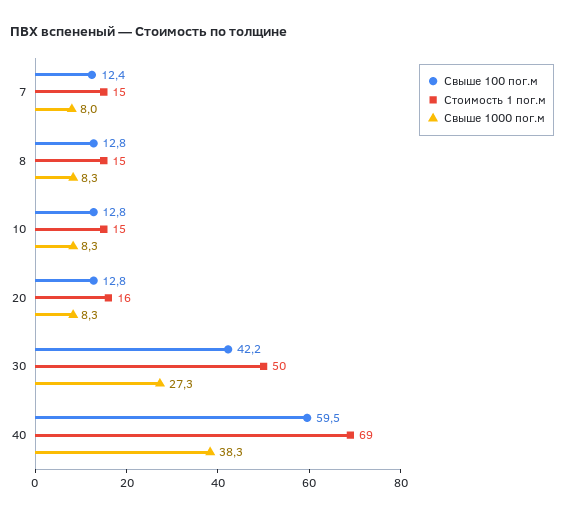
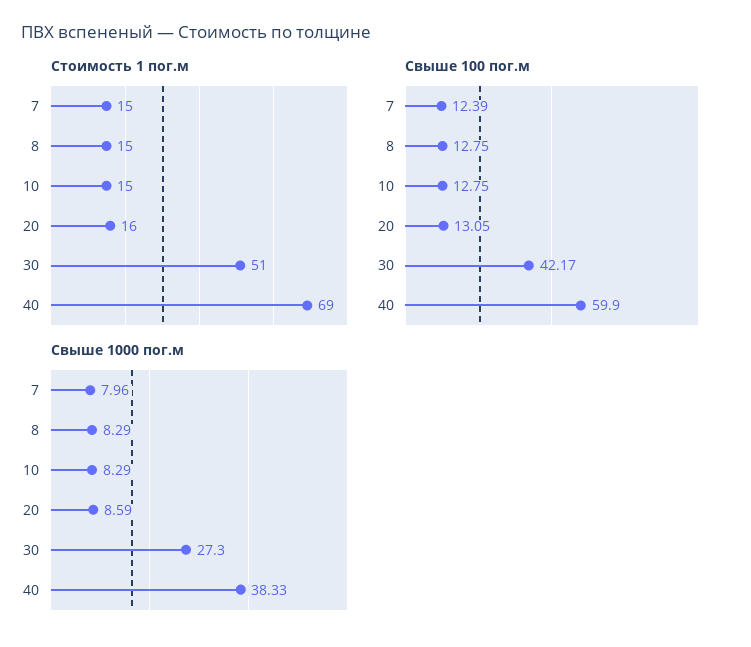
Свыше 100 пог.м, 20: 12.8 -> 13.05
Свыше 1000 пог.м, 20: 8.3 -> 8.59
Стоимость 1 пог.м, 30: 50 -> 51
Свыше 100 пог.м, 40: 59.5 -> 59.9

